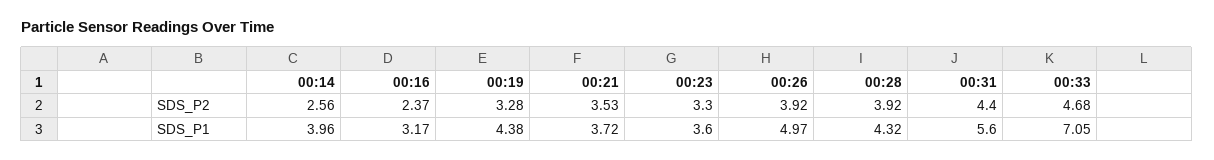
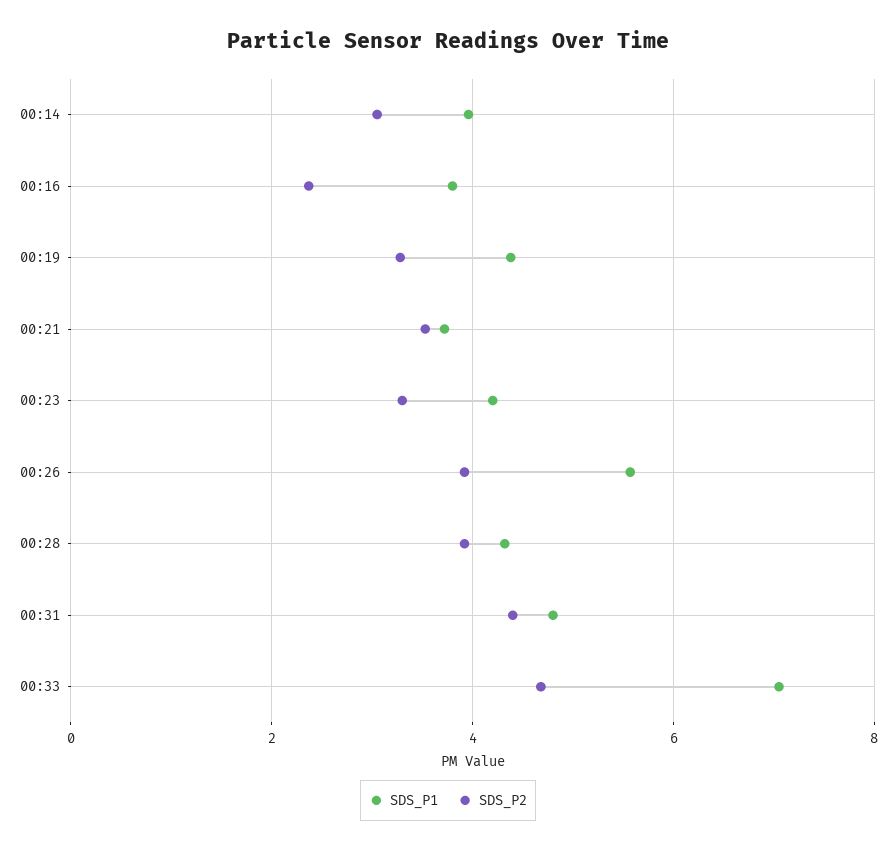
SDS_P2, 00:14: 2.56 -> 3
SDS_P1, 00:16: 3.17 -> 3.8
SDS_P1, 00:23: 3.6 -> 4.2
SDS_P1, 00:26: 4.97 -> 5.6
SDS_P1, 00:31: 5.6 -> 4.8

